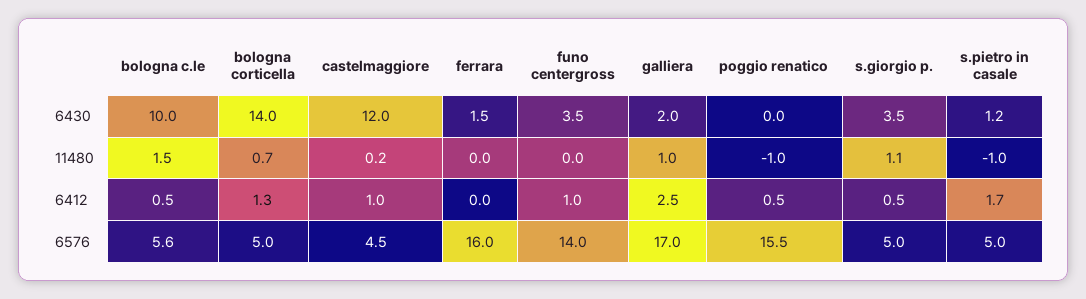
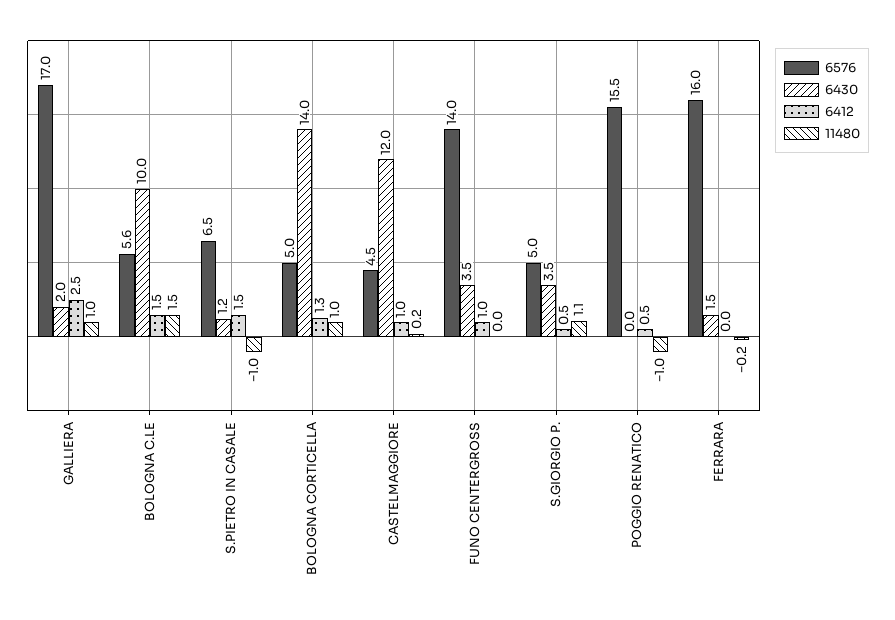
11480, bologna corticella: 0.7 -> 1
11480, ferrara: 0 -> -0.2
6412, bologna c.le: 0.5 -> 1.5
6412, s.pietro in casale: 1.7 -> 1.5
6576, s.pietro in casale: 5 -> 6.5

